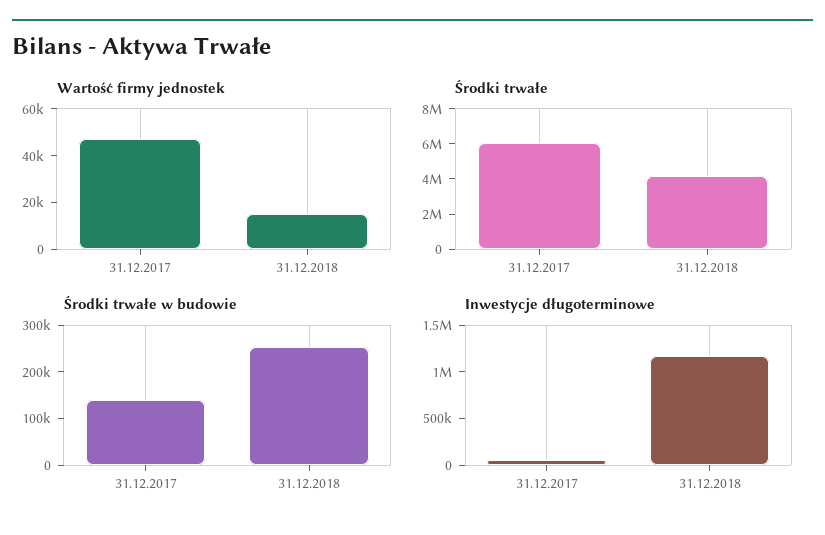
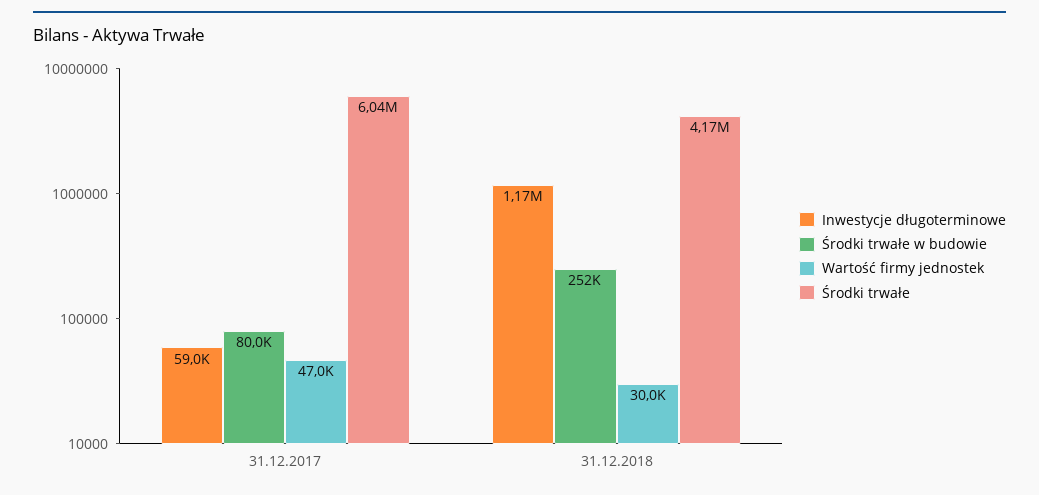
Wartość firmy jednostek, 31.12.2018: 15000 -> 30000
Środki trwałe w budowie, 31.12.2017: 140000 -> 80000

